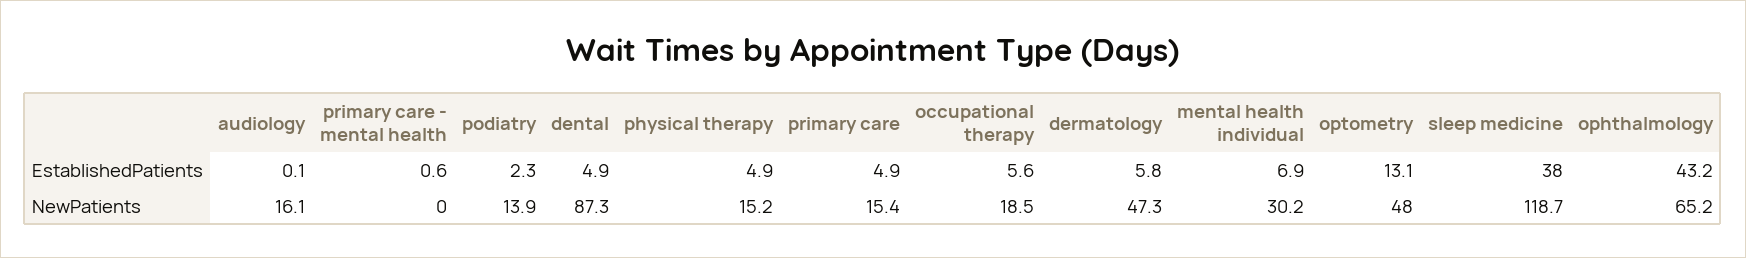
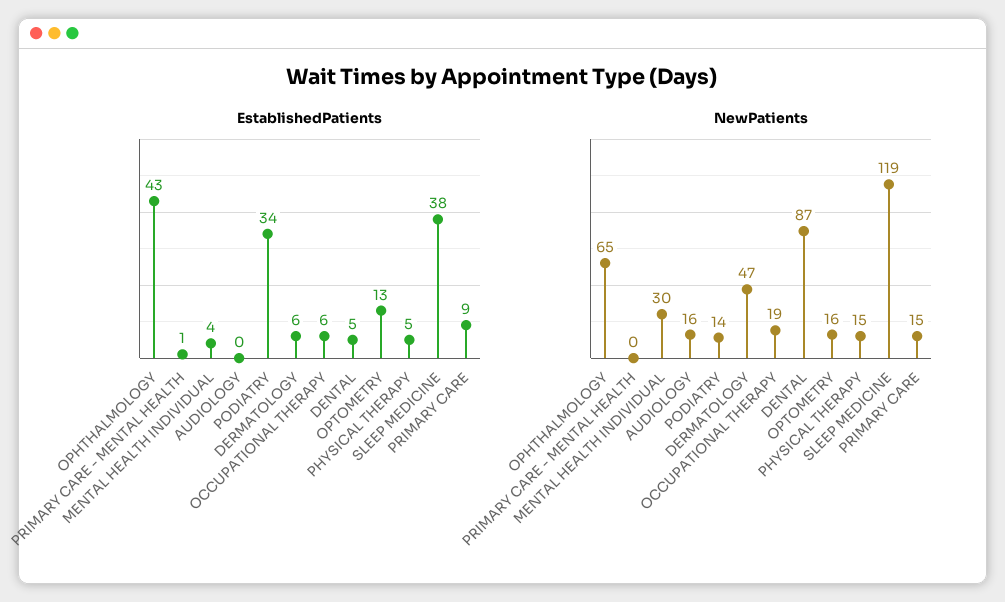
EstablishedPatients, podiatry: 2.3 -> 34
EstablishedPatients, primary care: 4.9 -> 9
EstablishedPatients, mental health individual: 6.9 -> 4
NewPatients, optometry: 48 -> 16

